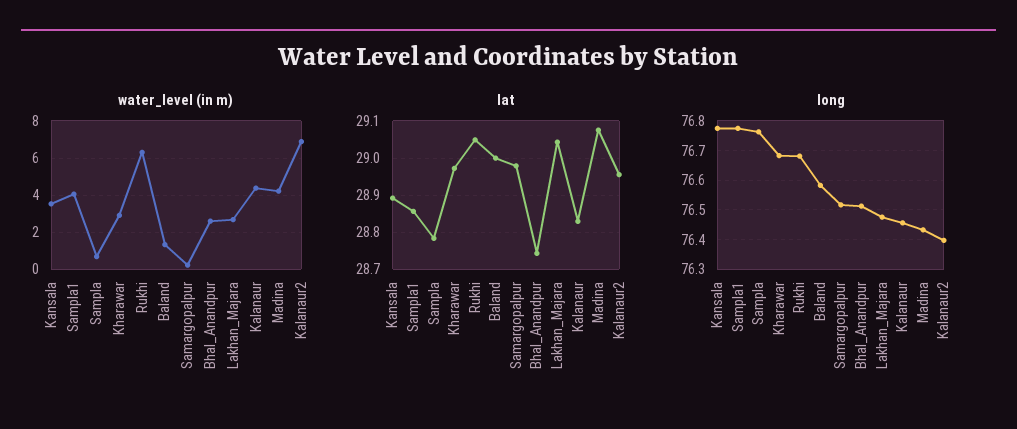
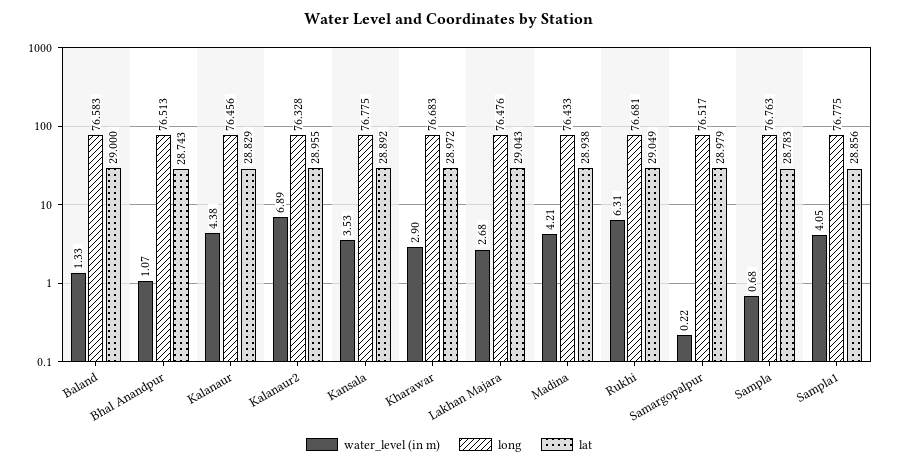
water_level (in m), Bhal_Anandpur: 2.5 -> 1.07
lat, Madina: 29.08 -> 28.938
long, Kalanaur2: 76.4 -> 76.328

